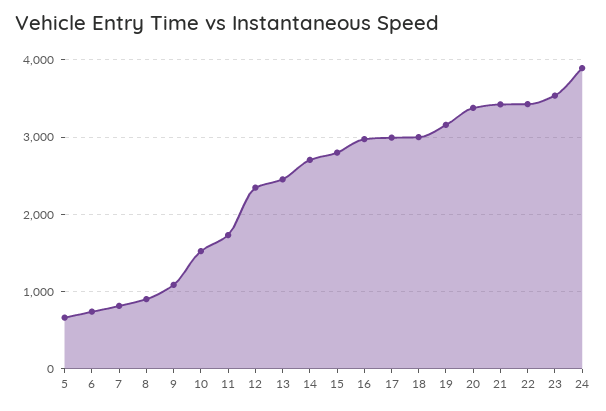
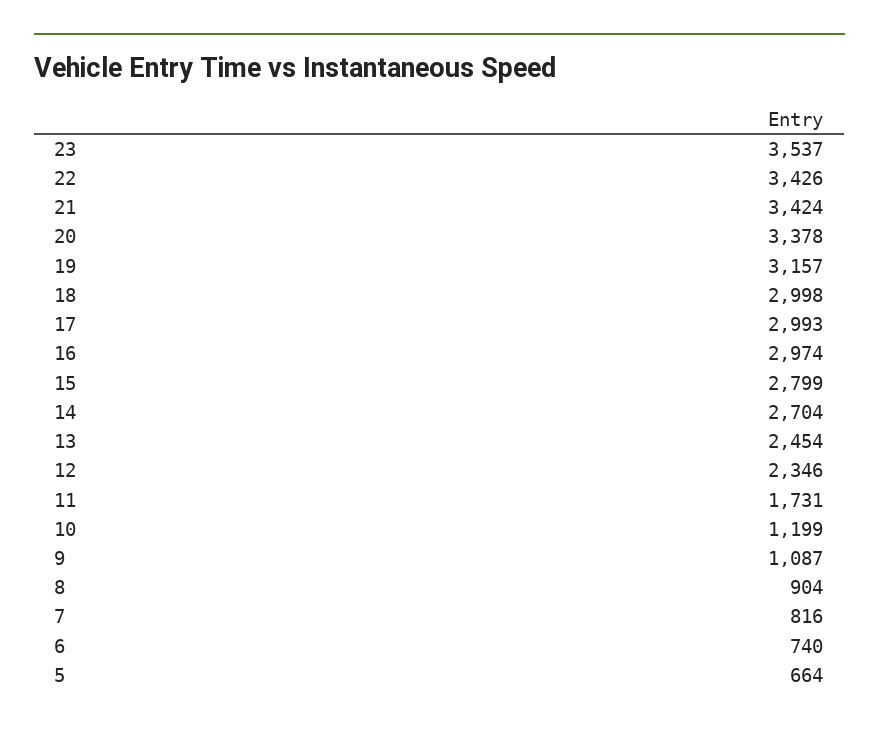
10: 1500 -> 1199
24: 3900 -> none

